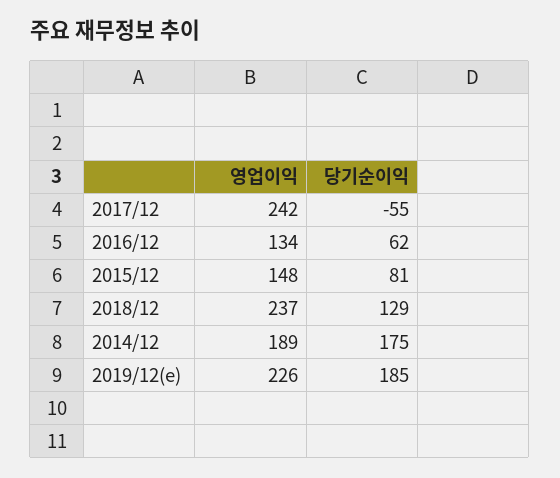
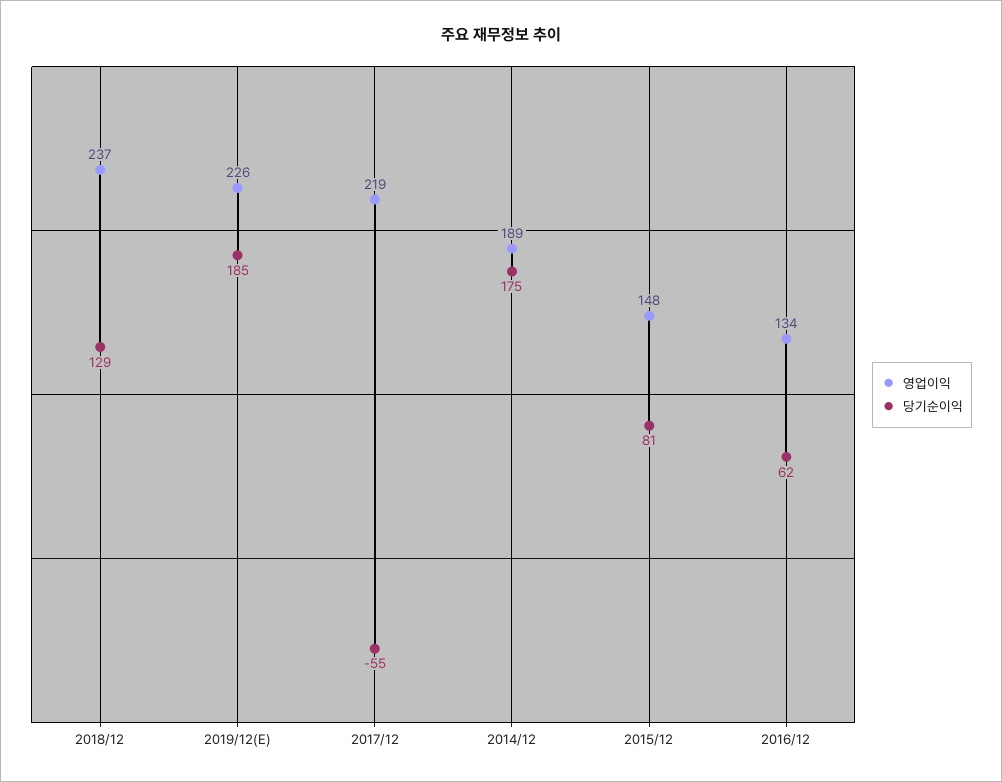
영업이익, 2017/12: 242 -> 219

